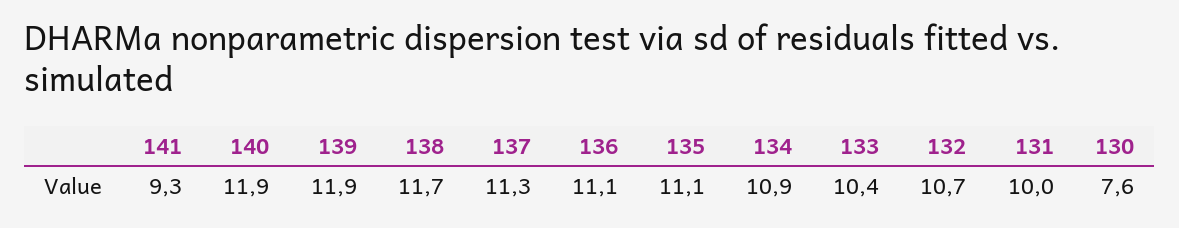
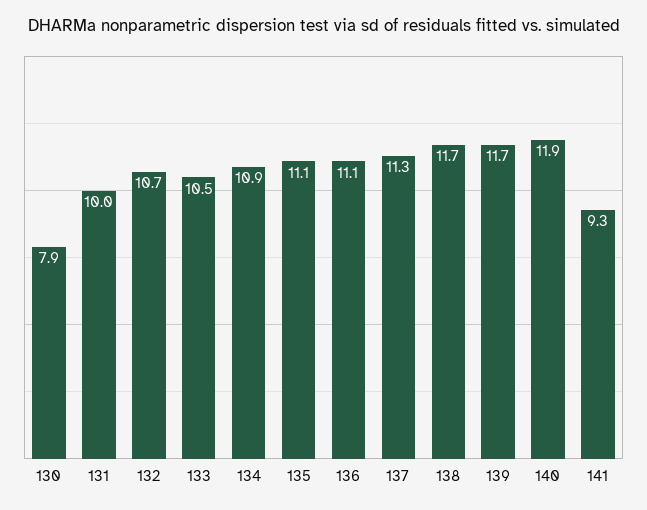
139: 11.9 -> 11.7
133: 10.4 -> 10.5
130: 7.6 -> 7.9

